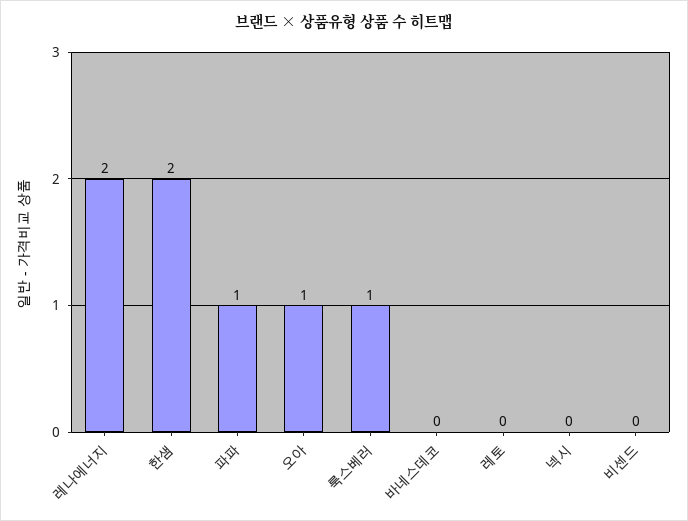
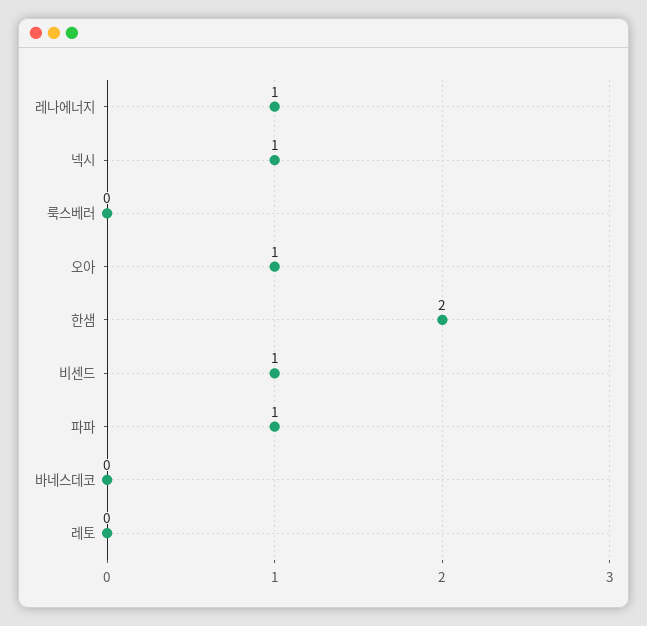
레나에너지: 2 -> 1
룩스베러: 1 -> 0
넥시: 0 -> 1
비센드: 0 -> 1

